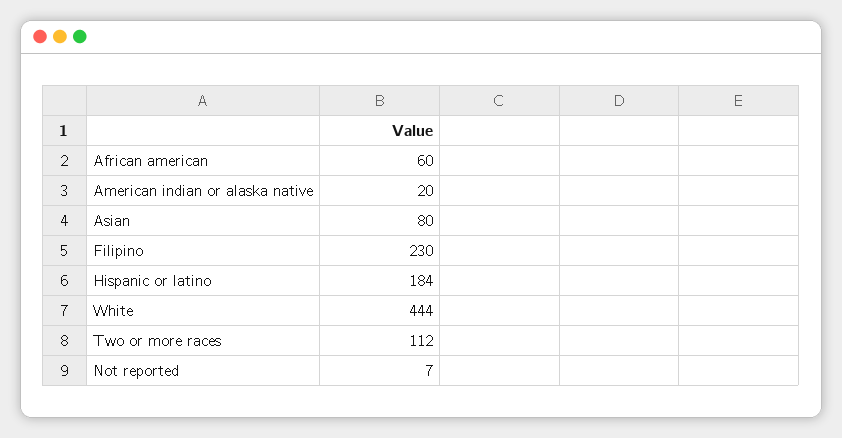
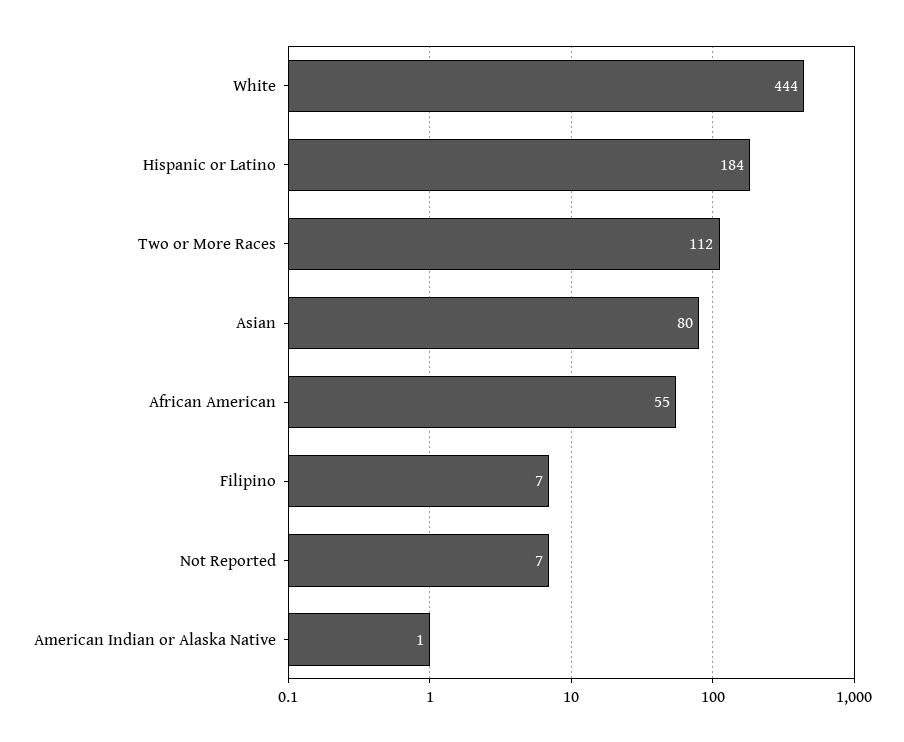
African american: 60 -> 55
American indian or alaska native: 20 -> 1
Filipino: 230 -> 7

